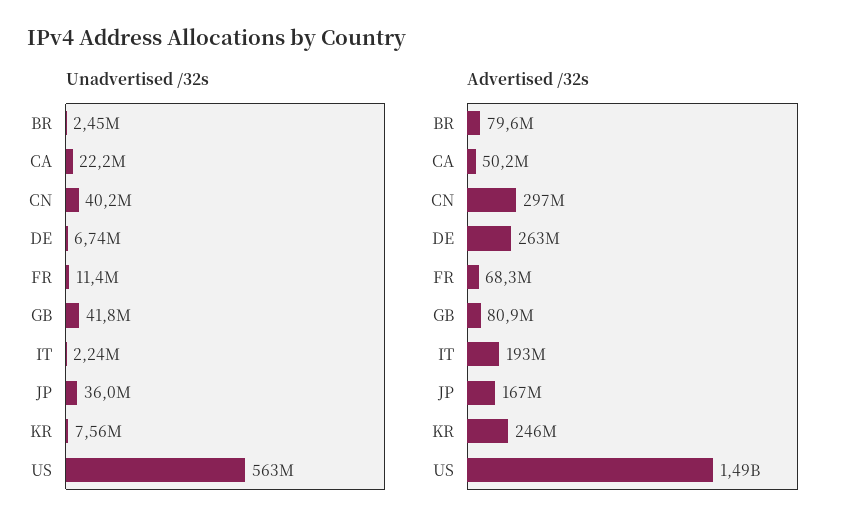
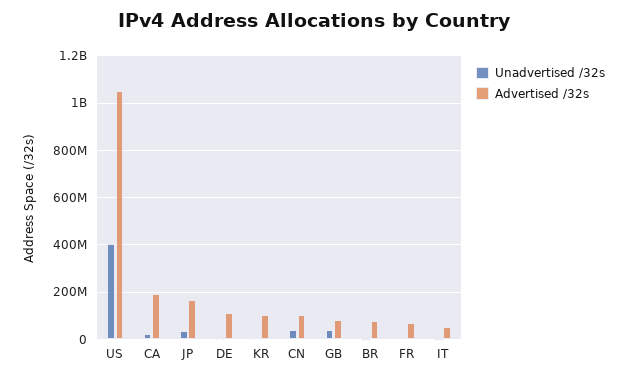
Unadvertised /32s, US: 563000000 -> 400000000
Advertised /32s, CA: 50200000 -> 200000000
Advertised /32s, CN: 297000000 -> 100000000
Advertised /32s, DE: 263000000 -> 100000000
Advertised /32s, IT: 193000000 -> 50000000
Advertised /32s, KR: 246000000 -> 100000000
Advertised /32s, US: 1490000000 -> 1050000000

